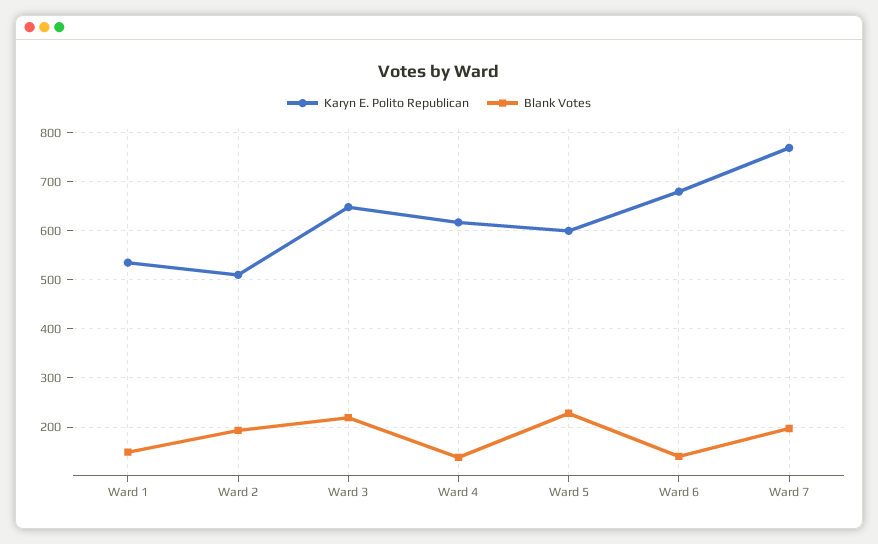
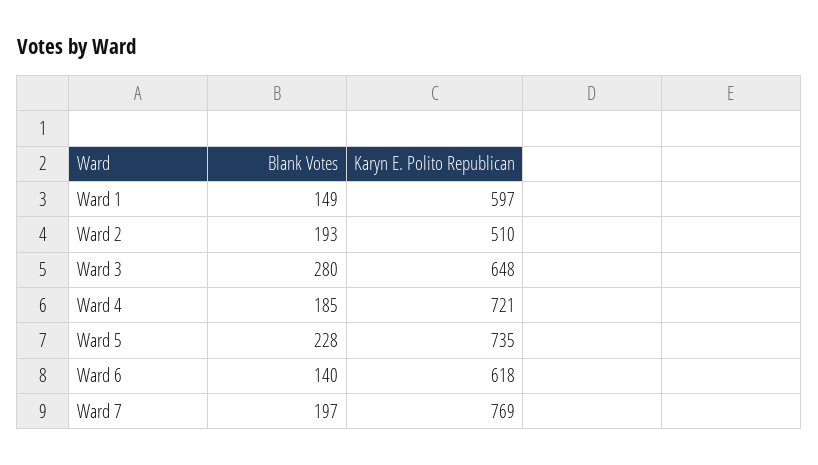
Karyn E. Polito Republican, Ward 1: 540 -> 597
Blank Votes, Ward 3: 220 -> 280
Karyn E. Polito Republican, Ward 4: 620 -> 721
Blank Votes, Ward 4: 140 -> 185
Karyn E. Polito Republican, Ward 5: 600 -> 735
Karyn E. Polito Republican, Ward 6: 680 -> 618

